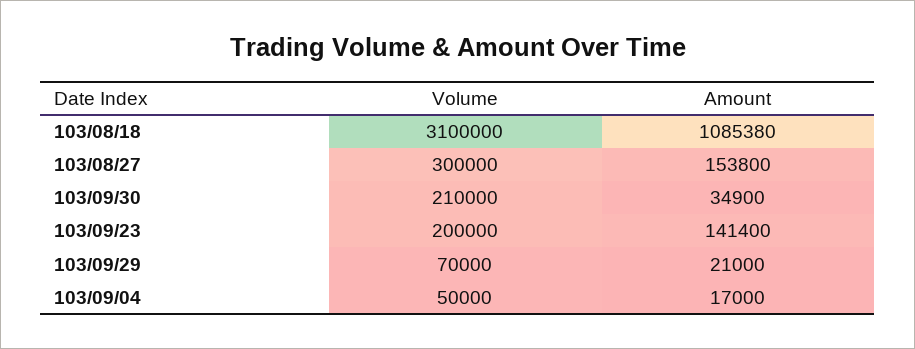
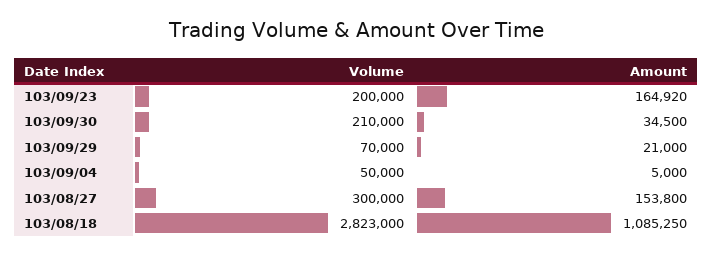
Volume, 103/08/18: 3100000 -> 2823000
Amount, 103/08/18: 1085380 -> 1085250
Amount, 103/09/30: 34900 -> 34500
Amount, 103/09/23: 141400 -> 164920
Amount, 103/09/04: 17000 -> 5000

